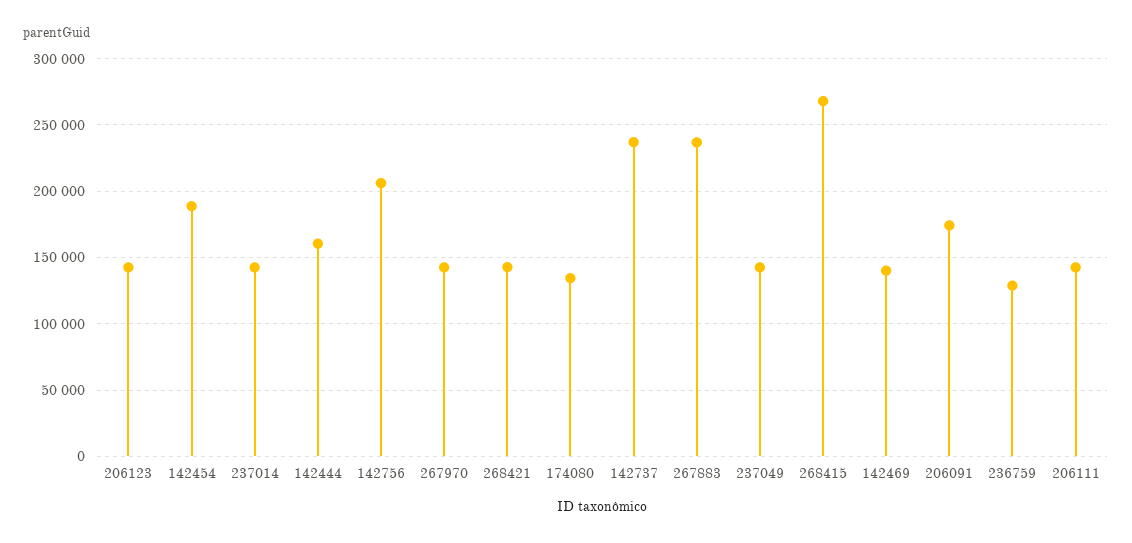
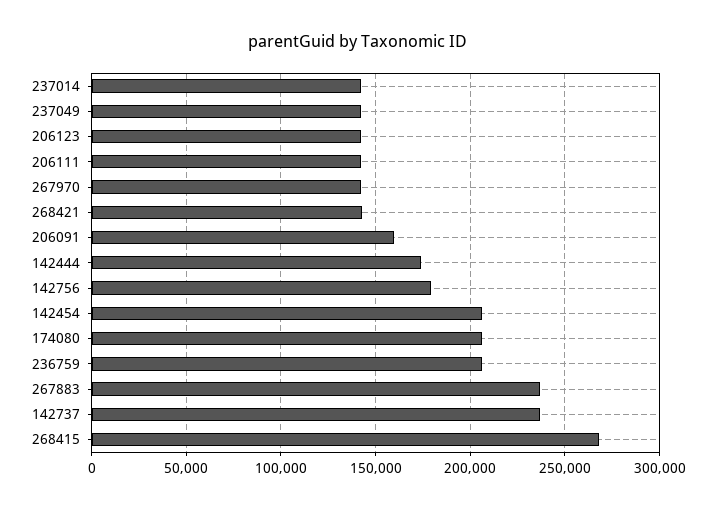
142454: 190000 -> 205000
142444: 160000 -> 175000
142756: 205000 -> 180000
174080: 135000 -> 205000
142469: 140000 -> none
206091: 175000 -> 160000
236759: 130000 -> 205000

